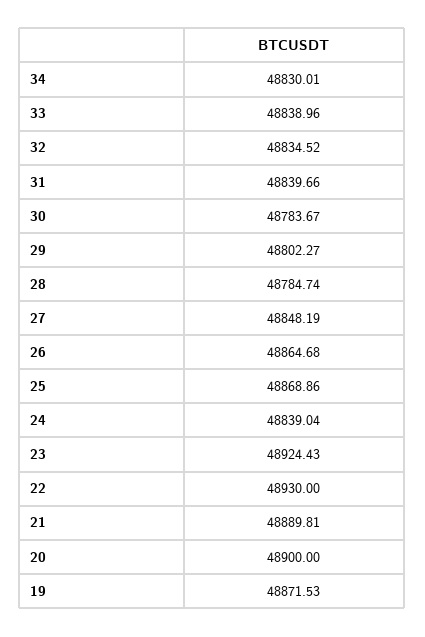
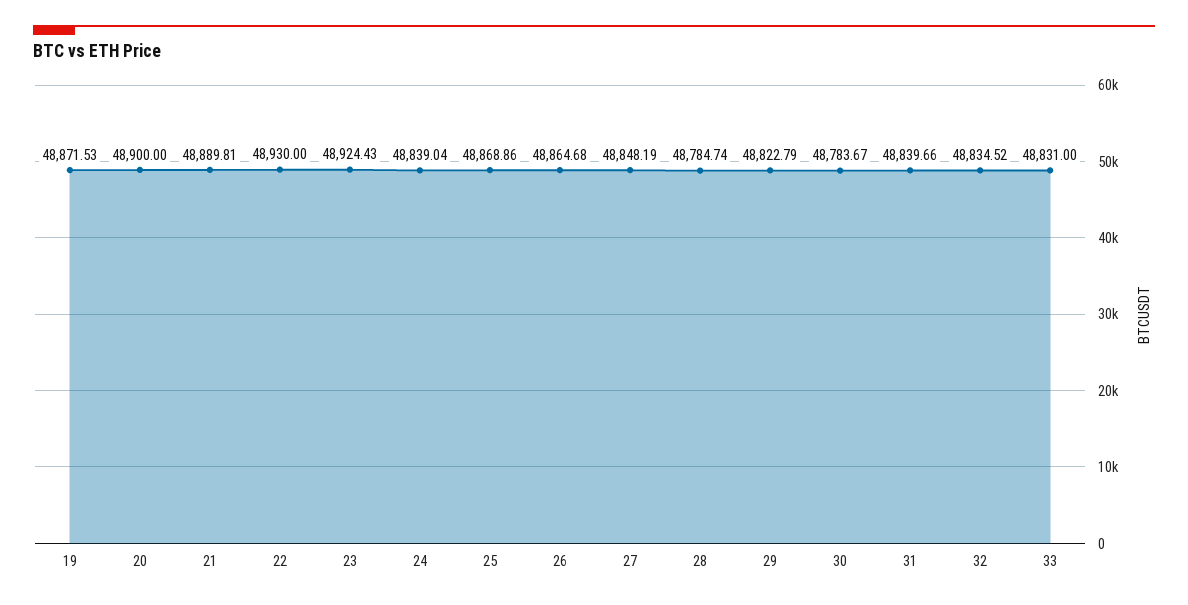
34: 48830.01 -> none
33: 48838.96 -> 48831
29: 48802.27 -> 48822.79

